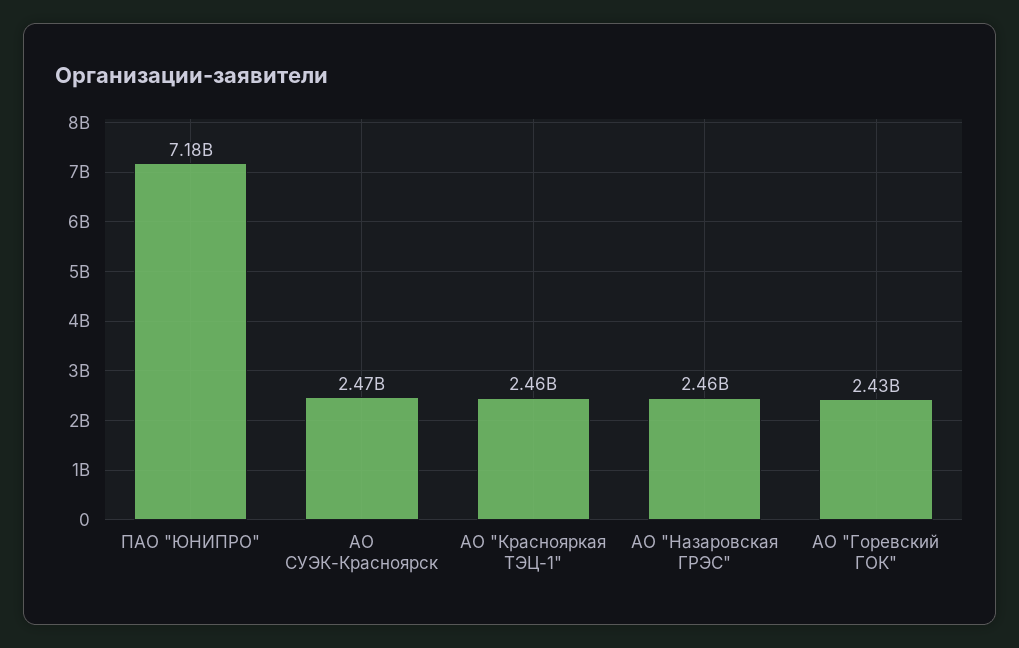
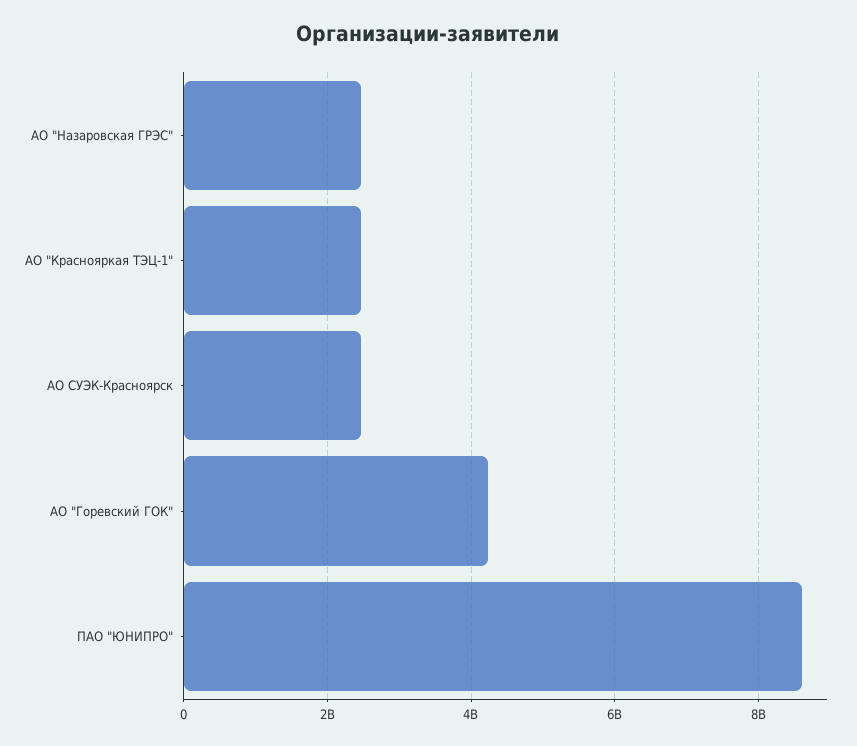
ПАО "ЮНИПРО": 7180000000 -> 8600000000
АО "Горевский ГОК": 2430000000 -> 4200000000

